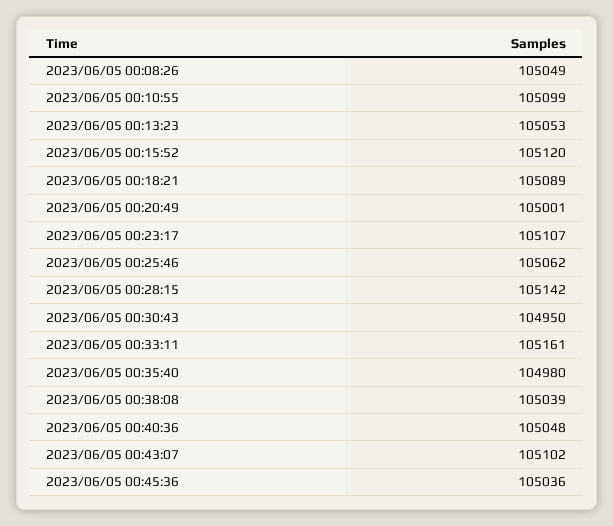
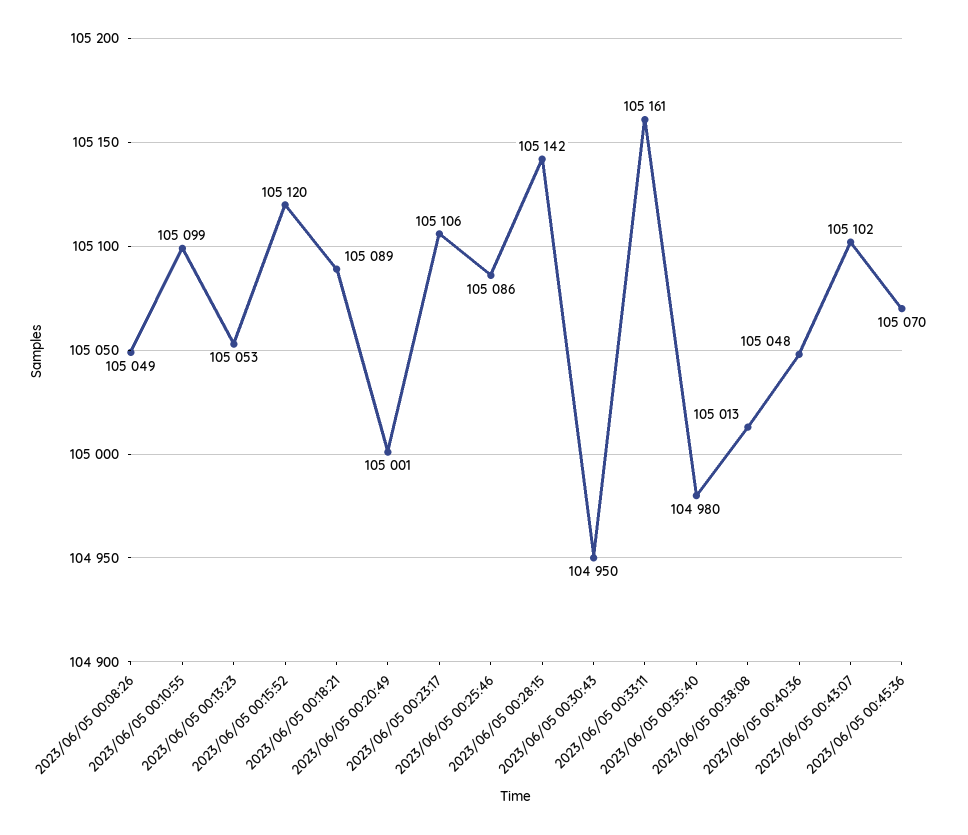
2023/06/05 00:23:17: 105107 -> 105106
2023/06/05 00:25:46: 105062 -> 105086
2023/06/05 00:38:08: 105039 -> 105013
2023/06/05 00:45:36: 105036 -> 105070

